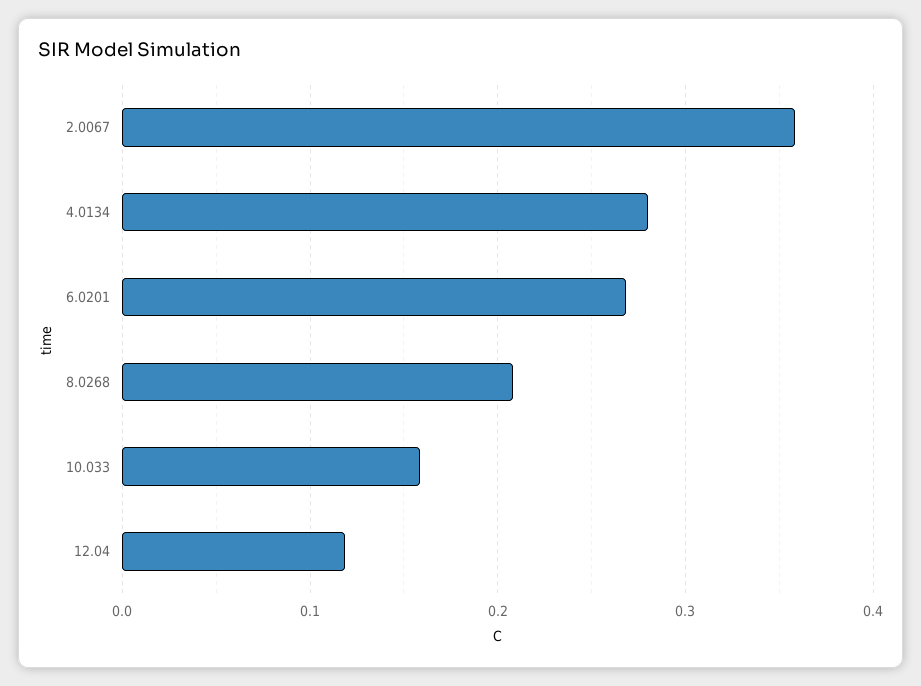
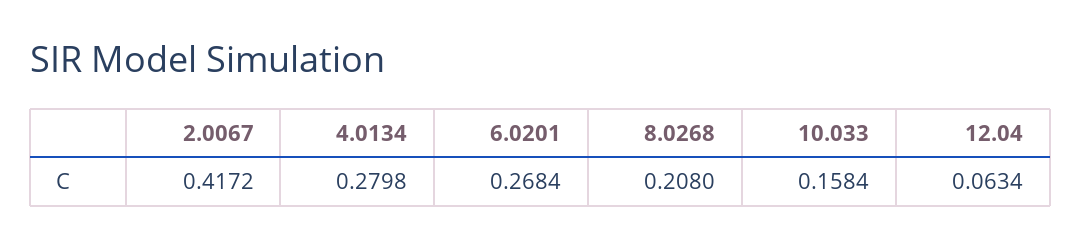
2.0067: 0.36 -> 0.4172
12.04: 0.12 -> 0.0634

